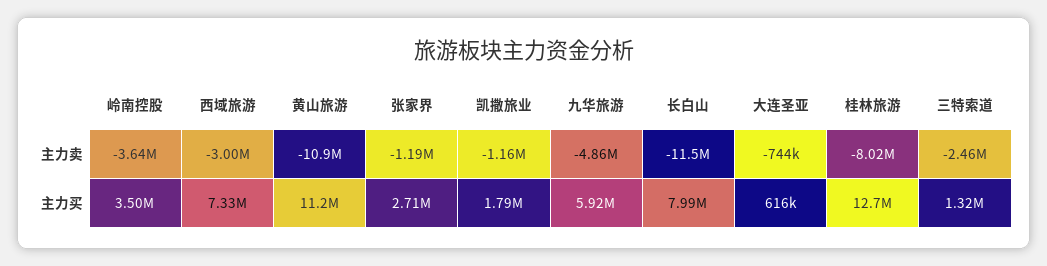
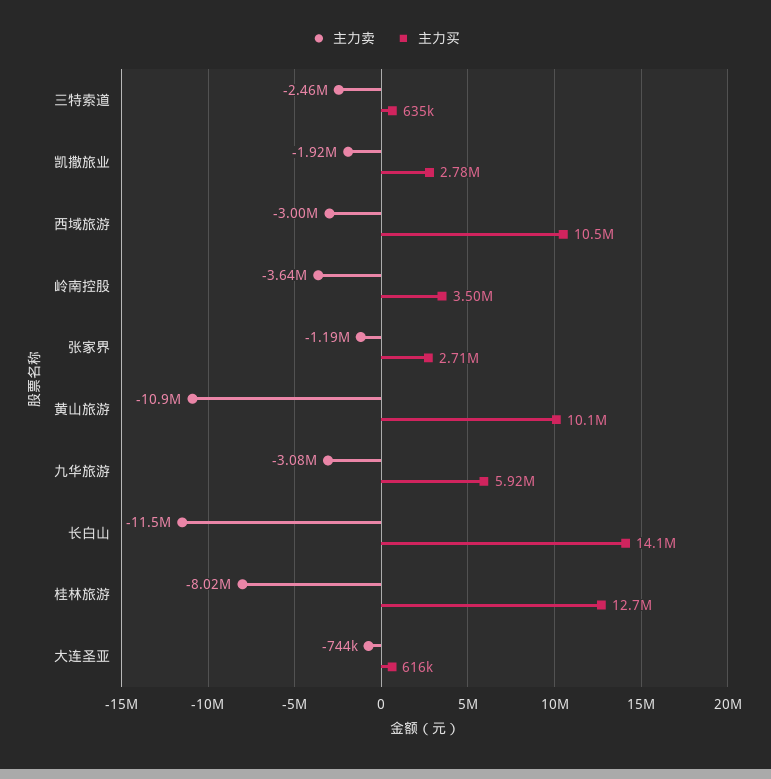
主力卖, 凯撒旅业: -1160000 -> -1920000
主力卖, 九华旅游: -4860000 -> -3080000
主力买, 西域旅游: 7330000 -> 10500000
主力买, 黄山旅游: 11200000 -> 10100000
主力买, 凯撒旅业: 1790000 -> 2780000
主力买, 长白山: 7990000 -> 14100000
主力买, 三特索道: 1320000 -> 635000

